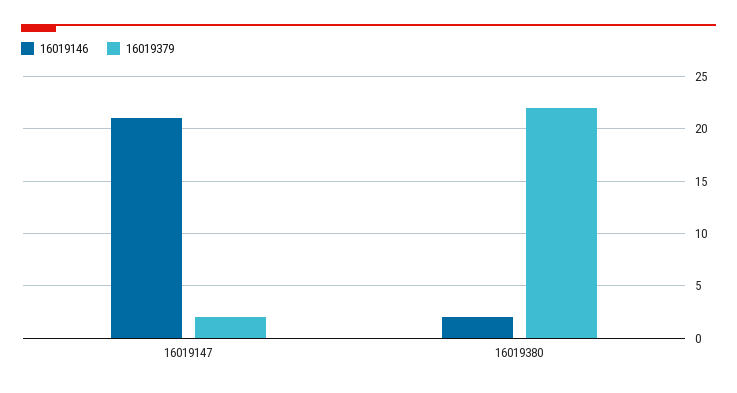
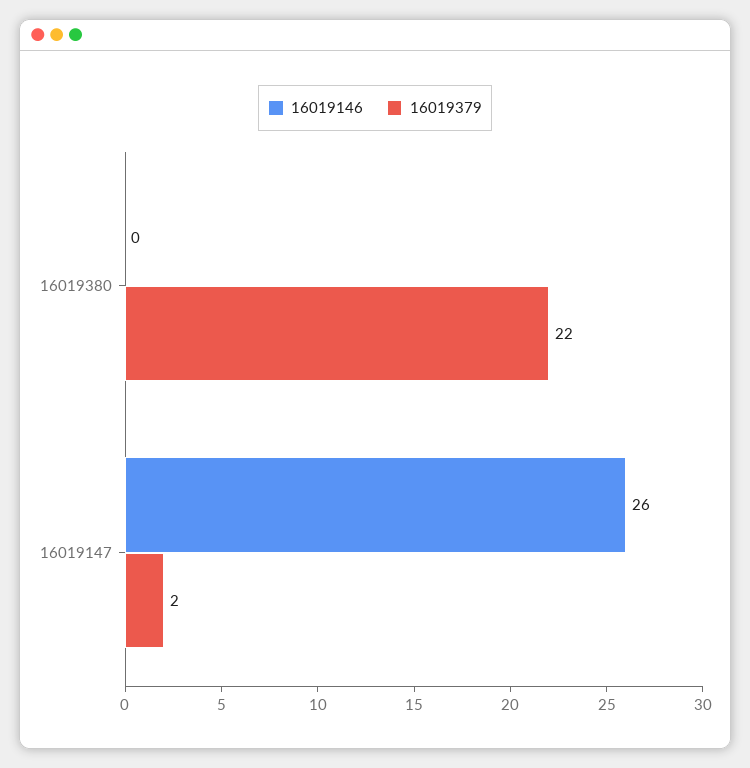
16019146, 16019147: 21 -> 26
16019146, 16019380: 2 -> 0

